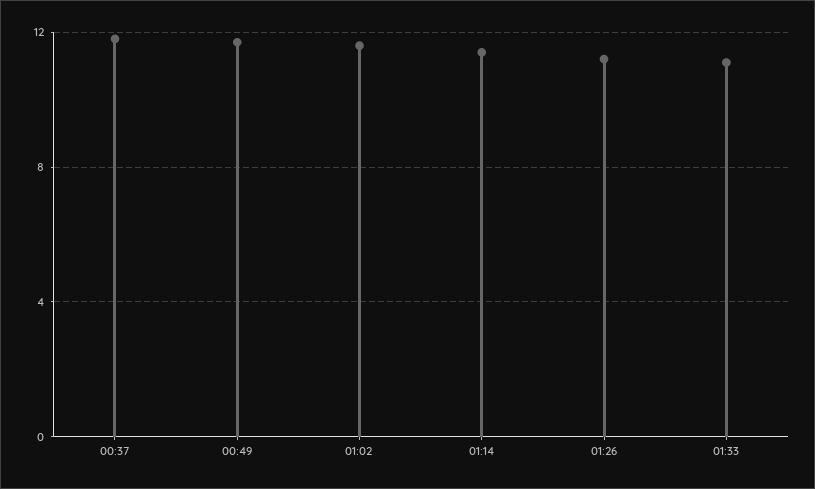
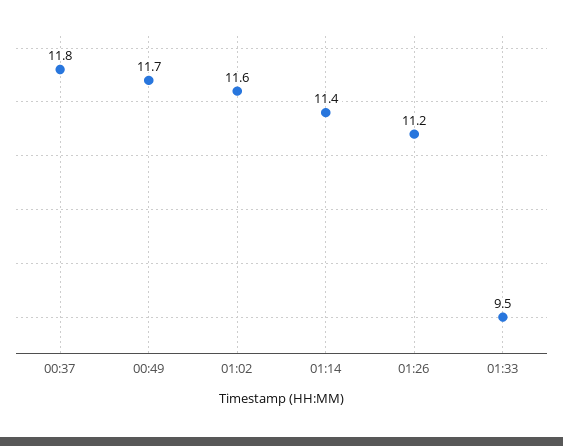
01:33: 11 -> 9.5

